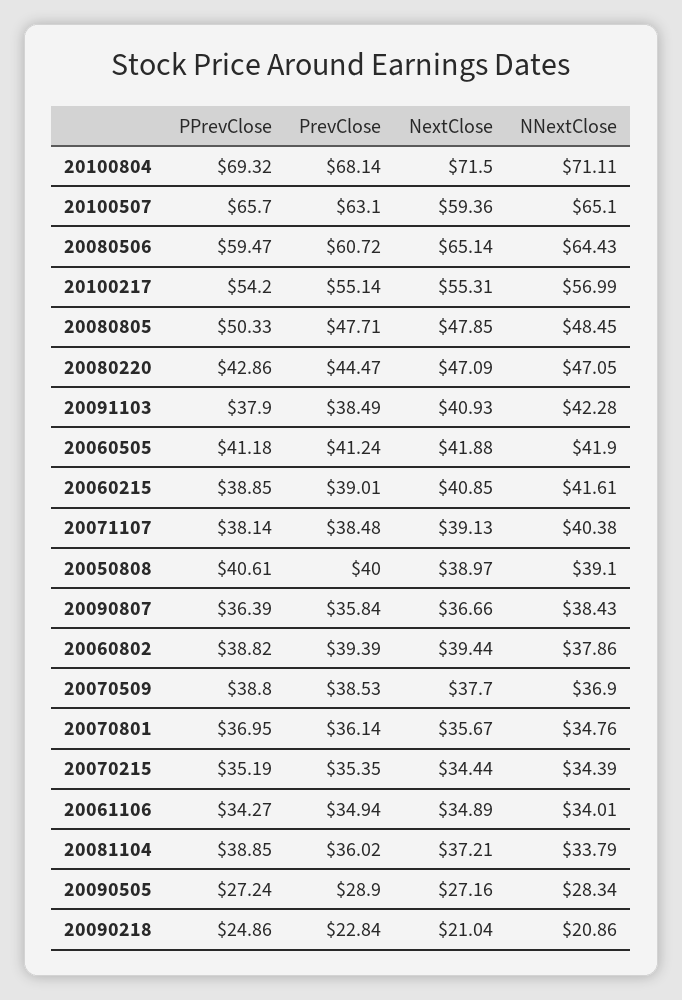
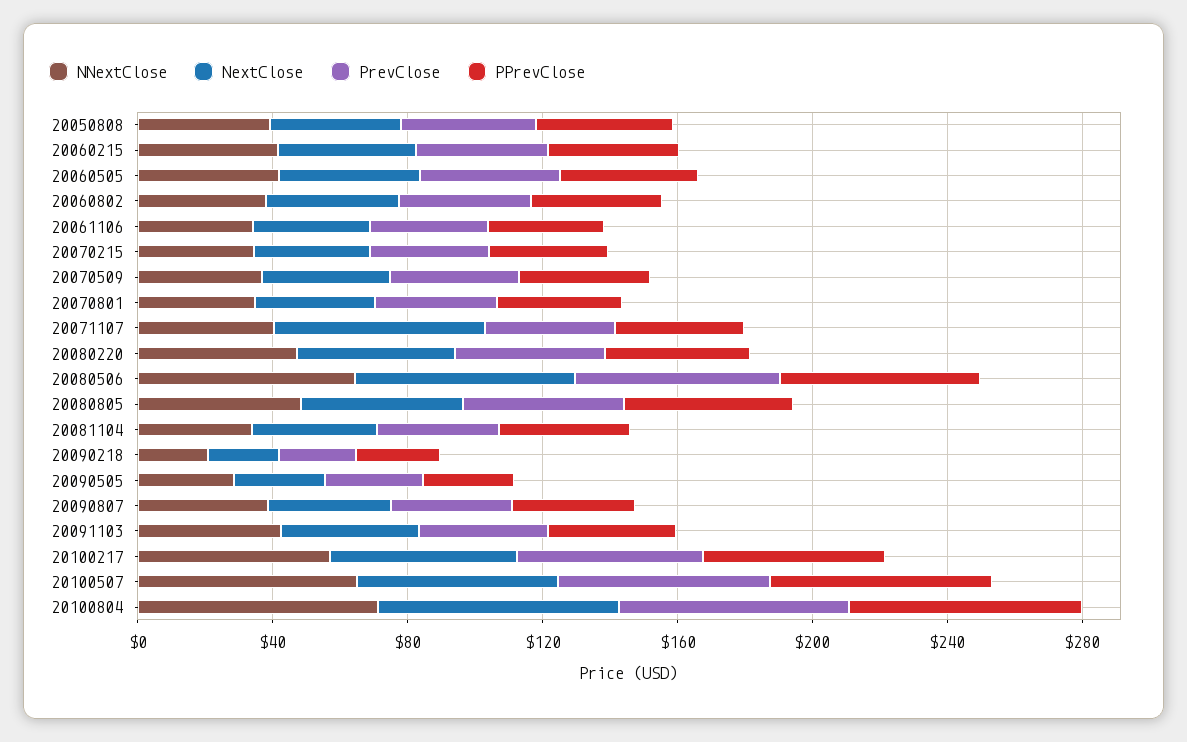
NextClose, 20071107: 39.13 -> 60

